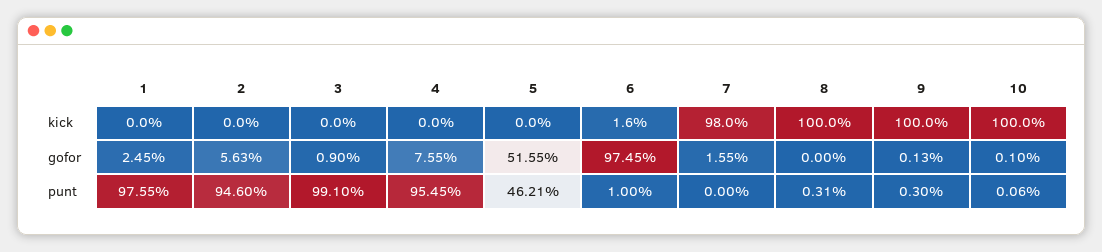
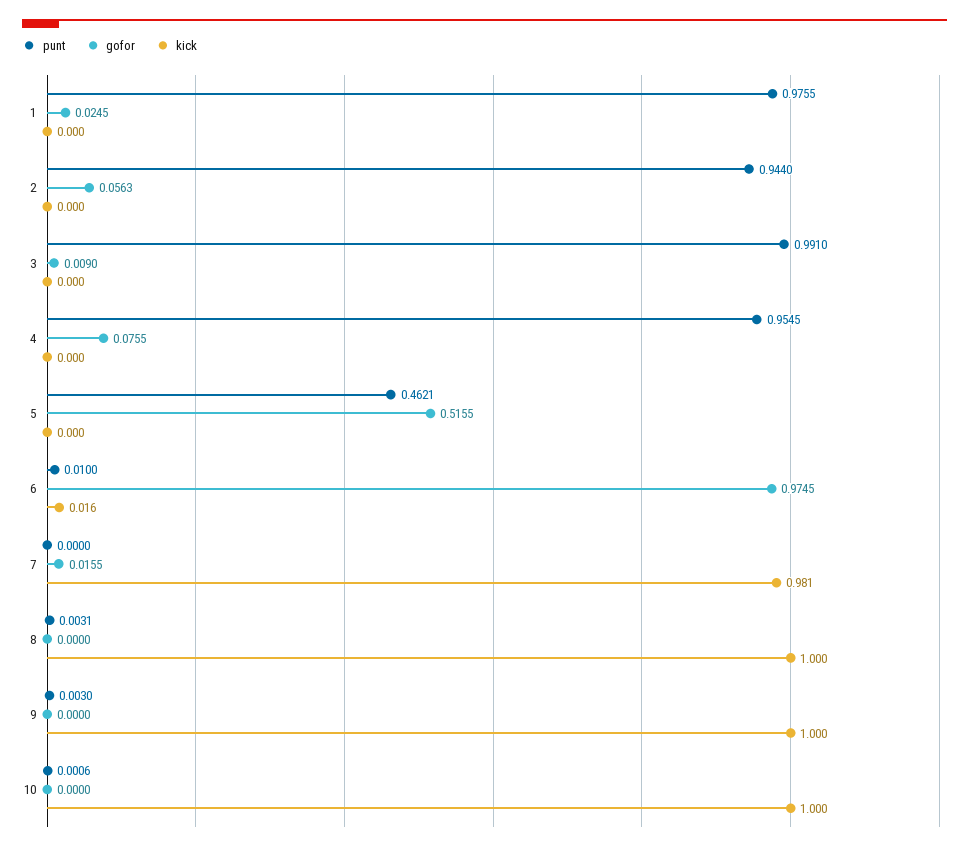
kick, 7: 0.98 -> 0.981
gofor, 9: 0.0013 -> 0
gofor, 10: 0.001 -> 0
punt, 2: 0.946 -> 0.944

